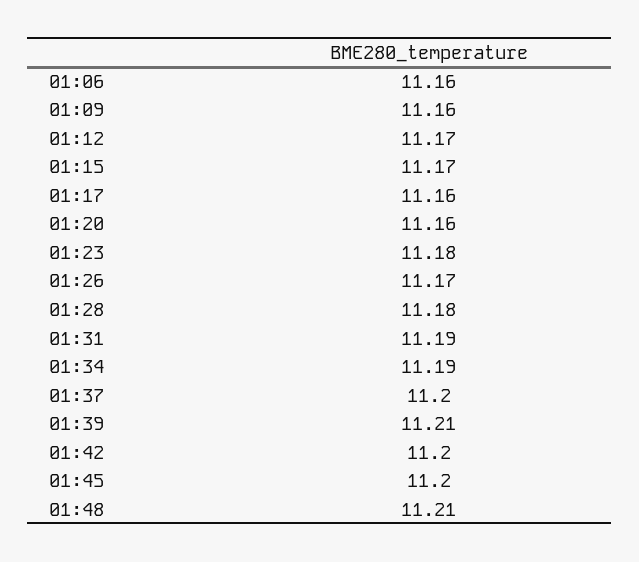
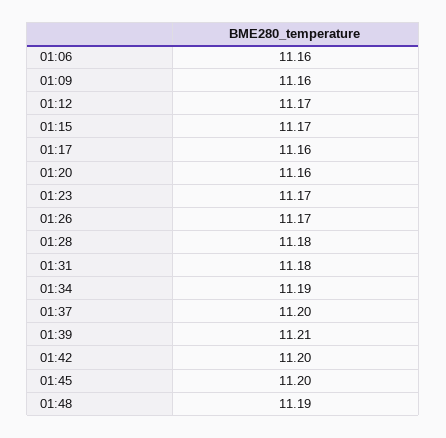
01:23: 11.18 -> 11.17
01:31: 11.19 -> 11.18
01:48: 11.21 -> 11.19

